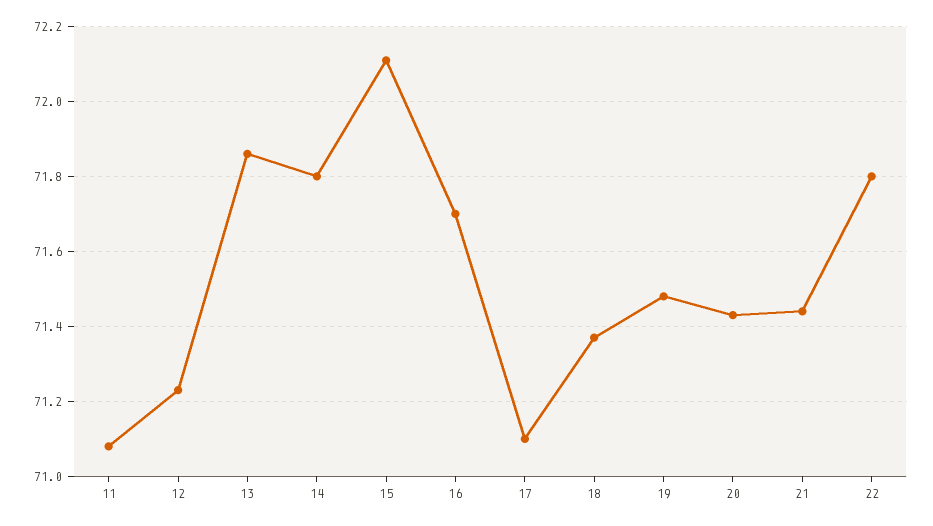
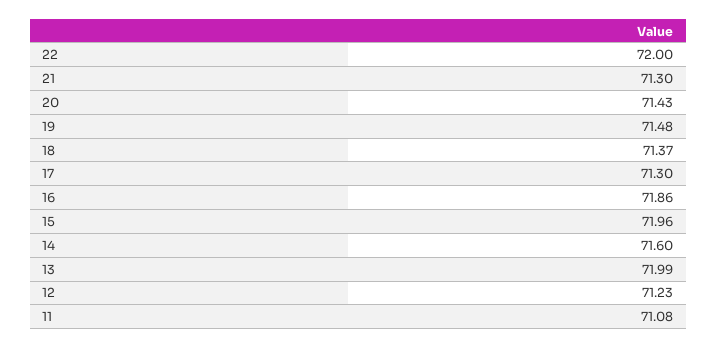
13: 71.85 -> 71.99
14: 71.8 -> 71.6
15: 72.1 -> 71.96
16: 71.7 -> 71.86
17: 71.1 -> 71.3
21: 71.45 -> 71.3
22: 71.8 -> 72

